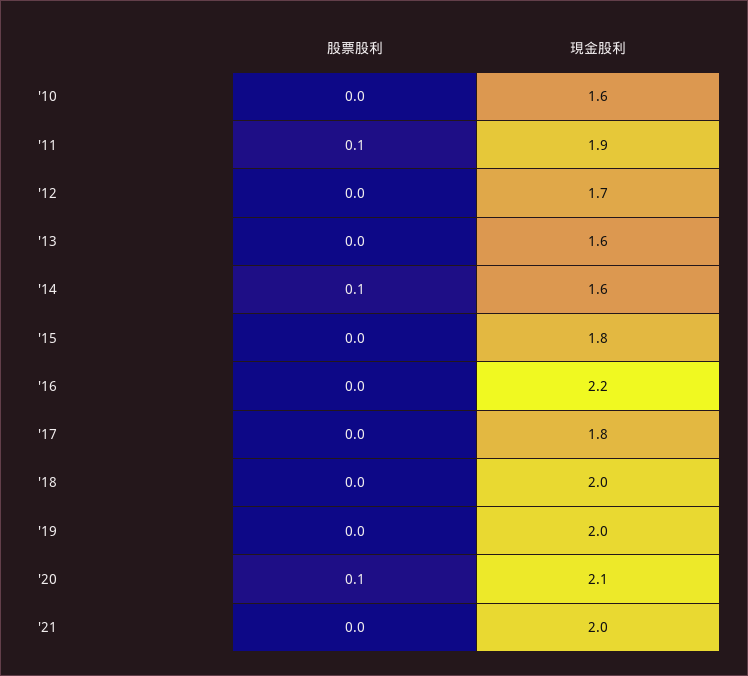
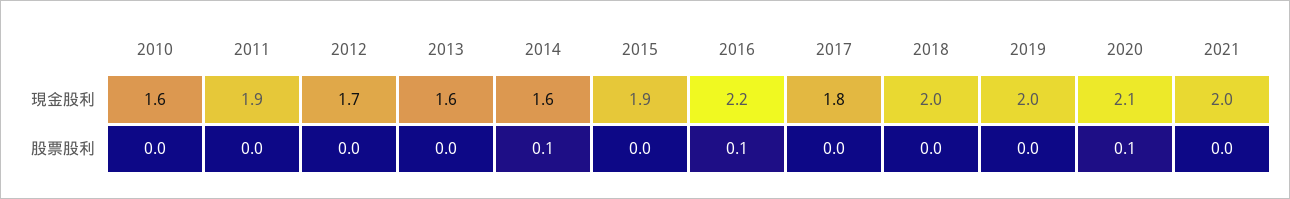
股票股利, '11: 0.1 -> 0
現金股利, '15: 1.8 -> 1.9
股票股利, '16: 0 -> 0.1

